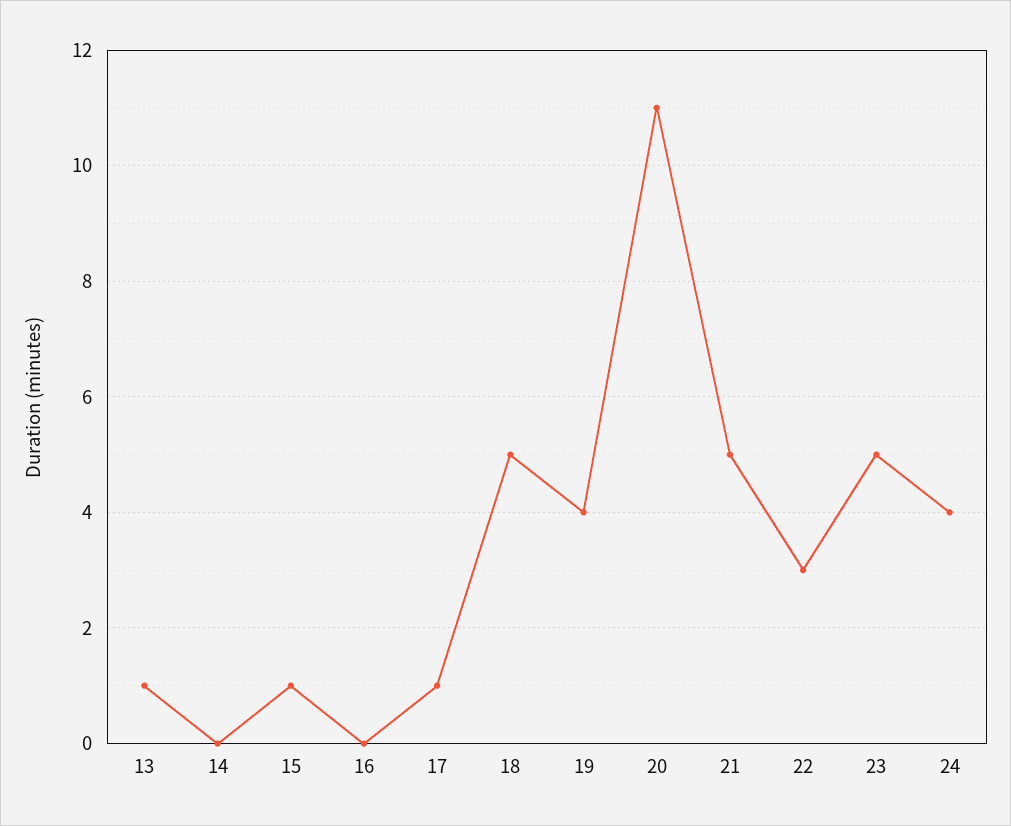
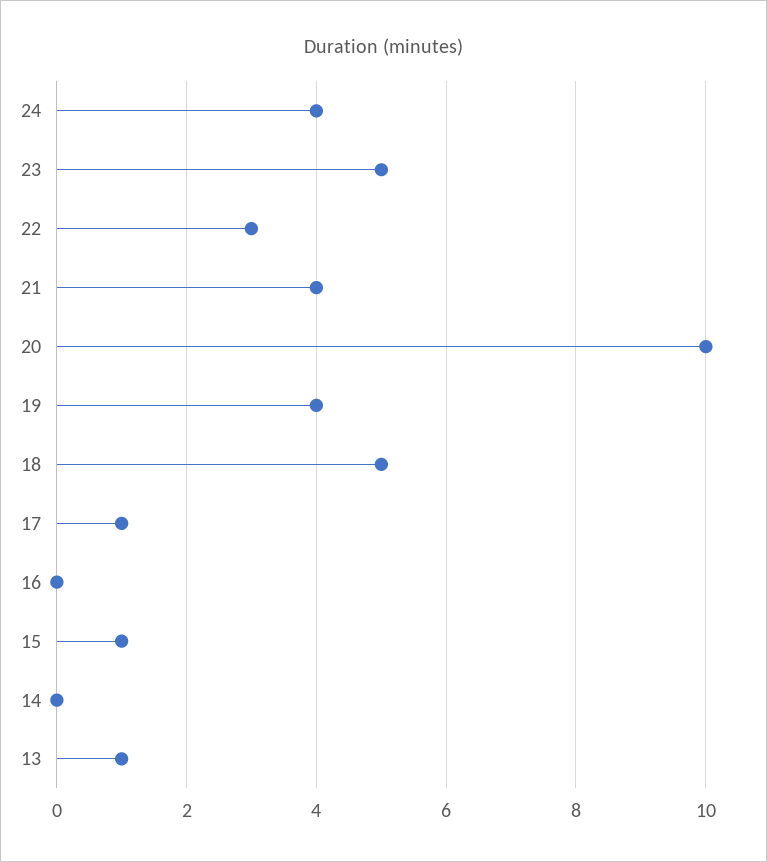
20: 11 -> 10
21: 5 -> 4

